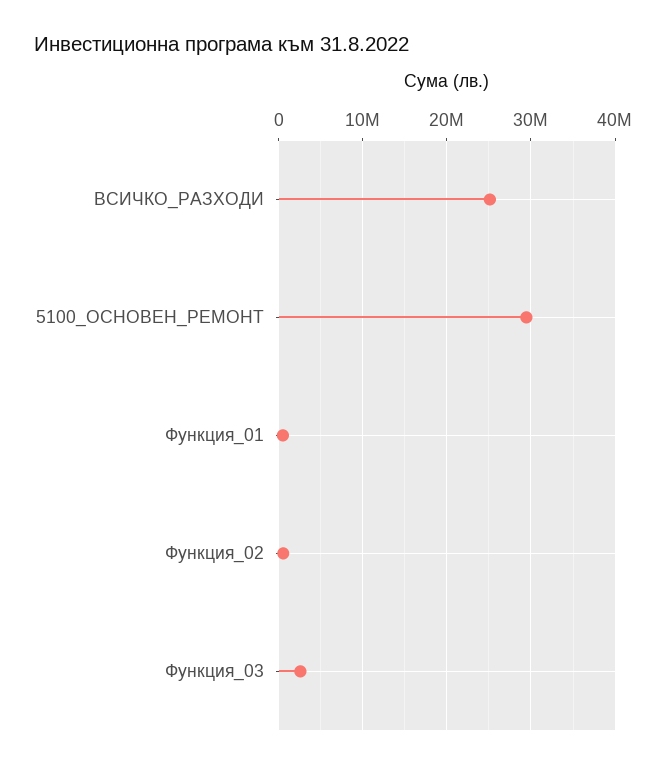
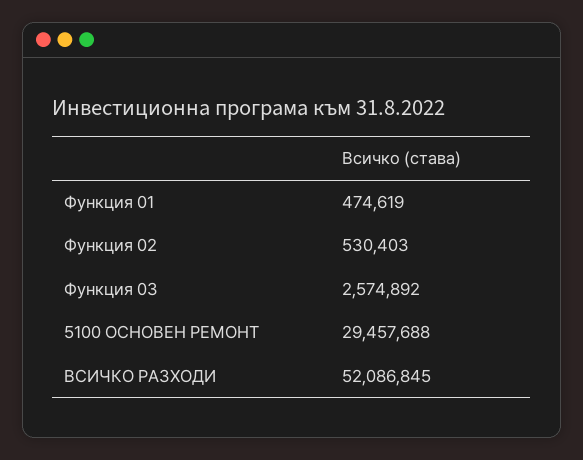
ВСИЧКО_РАЗХОДИ: 25000000 -> 52086845

